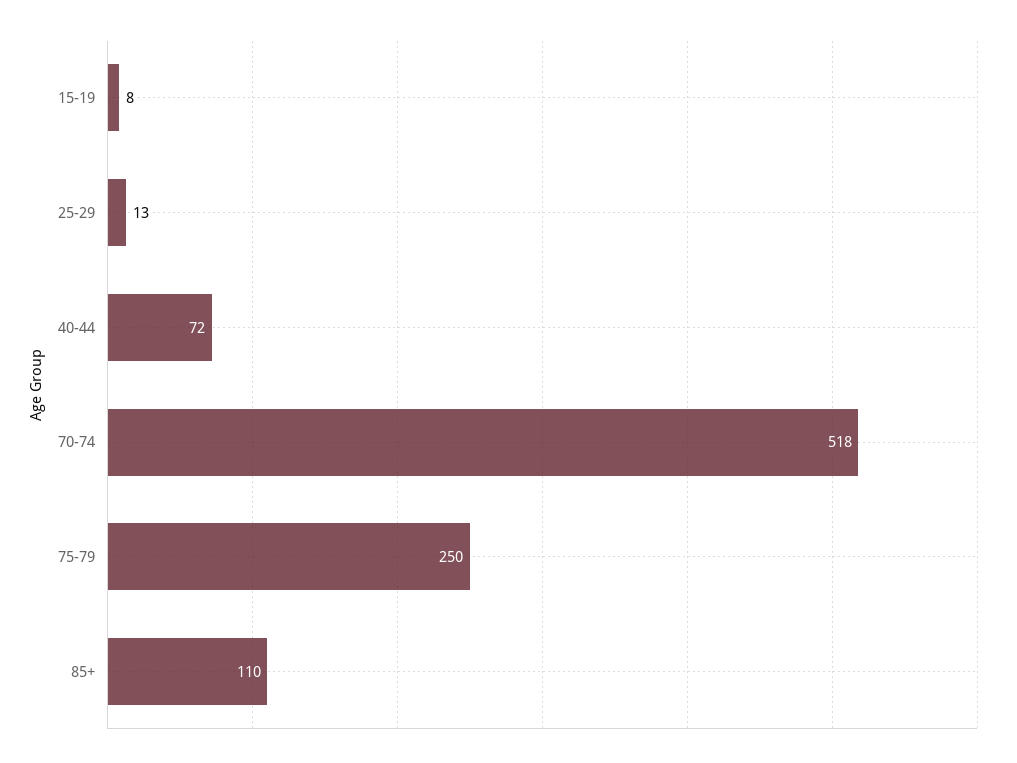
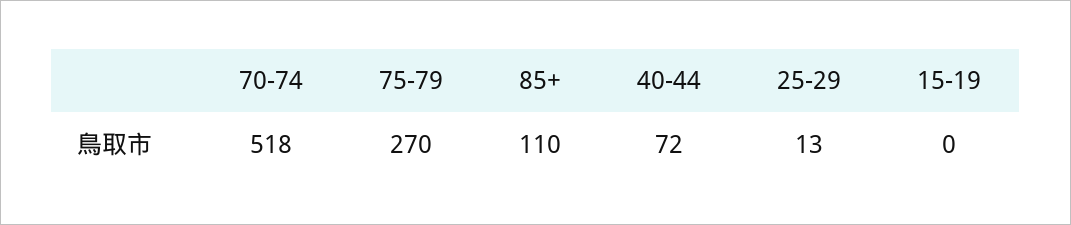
15-19: 8 -> 0
75-79: 250 -> 270

